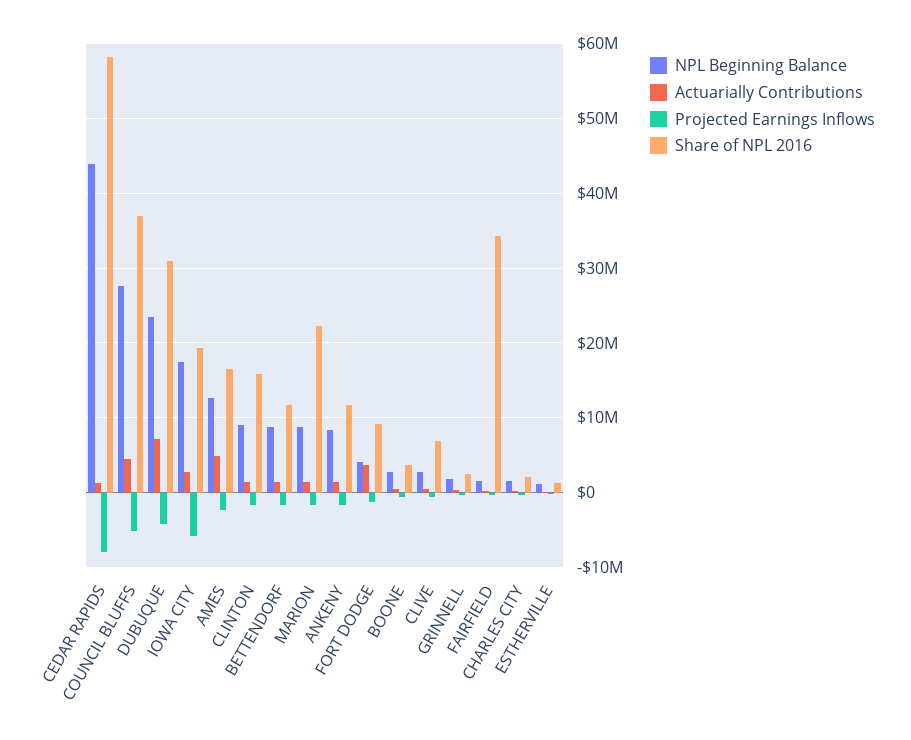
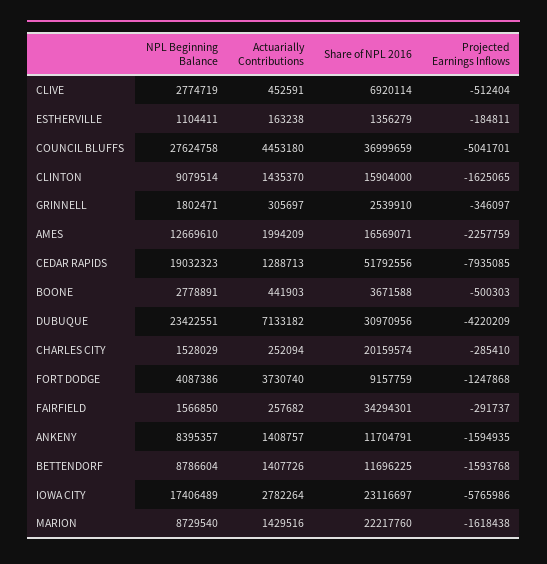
NPL Beginning Balance, CEDAR RAPIDS: 44000000 -> 19032323
Share of NPL 2016, CEDAR RAPIDS: 58000000 -> 51792556
Share of NPL 2016, IOWA CITY: 19000000 -> 23116697
Actuarially Contributions, AMES: 5000000 -> 1994209
Share of NPL 2016, CHARLES CITY: 2000000 -> 20159574

